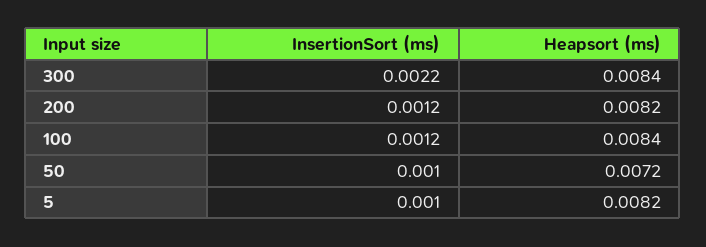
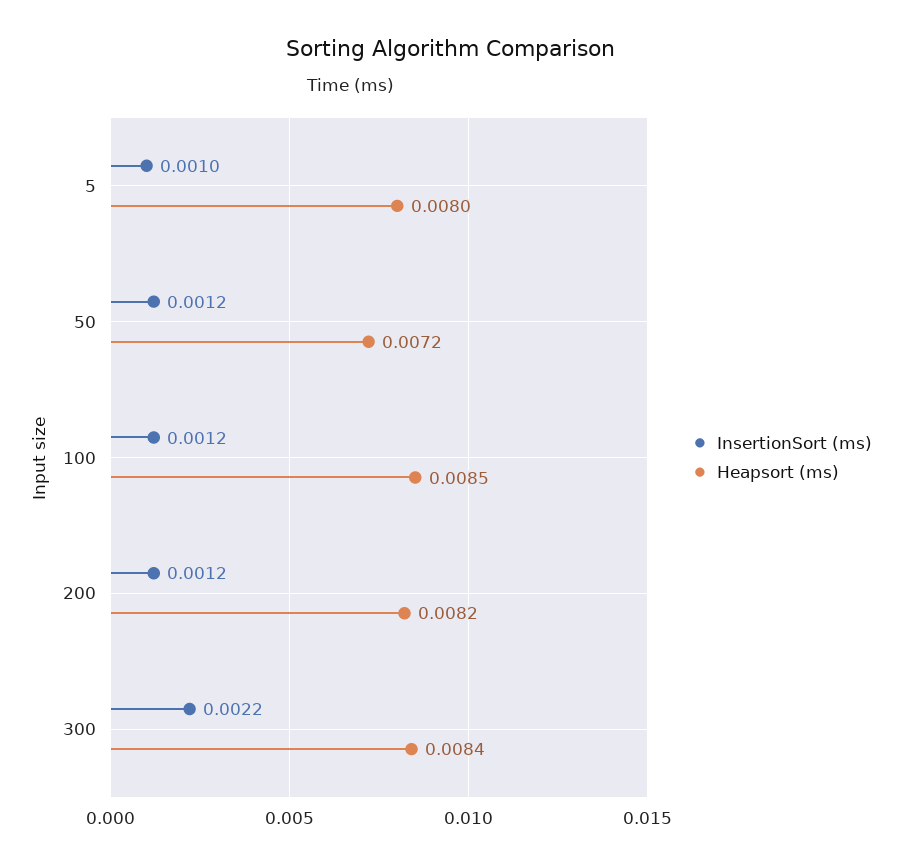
Heapsort (ms), 100: 0.0084 -> 0.0085
InsertionSort (ms), 50: 0.001 -> 0.0012
Heapsort (ms), 5: 0.0082 -> 0.008

